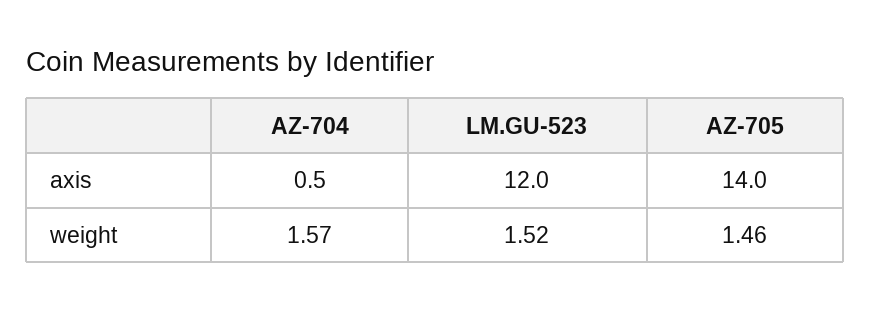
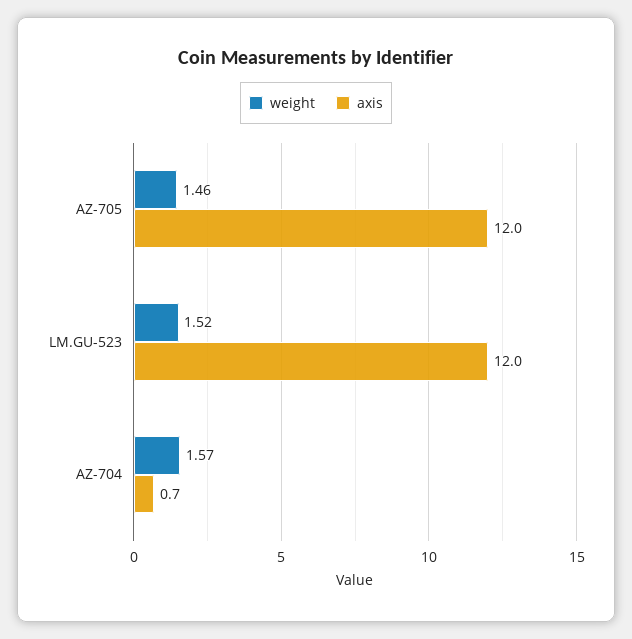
axis, AZ-704: 0.5 -> 0.7
axis, AZ-705: 14 -> 12

